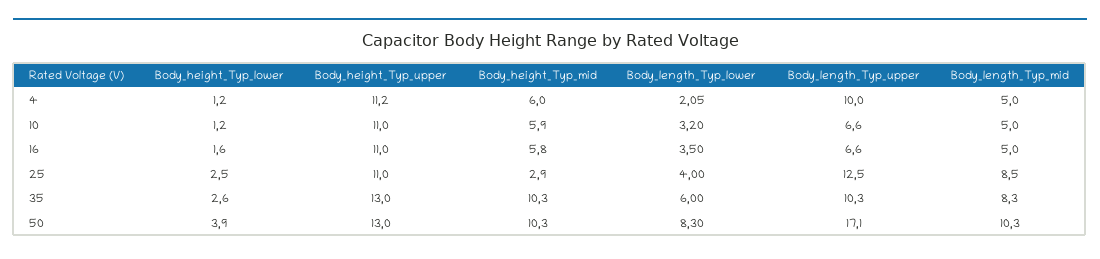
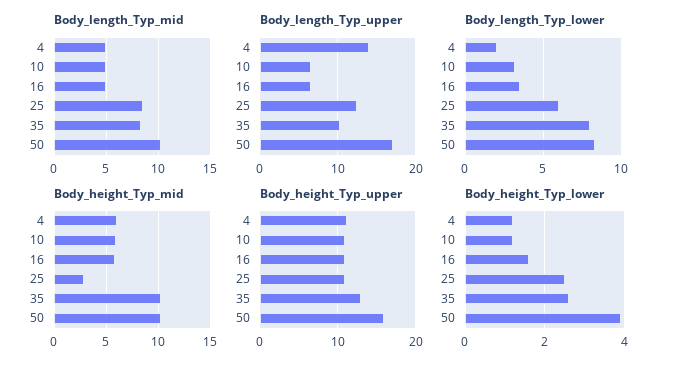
Body_length_Typ_upper, 4: 10 -> 14
Body_length_Typ_lower, 25: 4 -> 6
Body_length_Typ_lower, 35: 6 -> 8
Body_height_Typ_upper, 50: 13 -> 16

